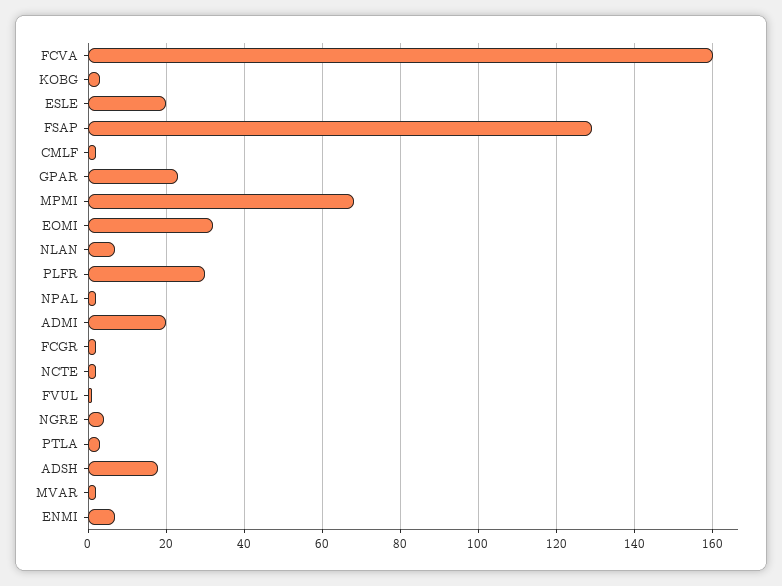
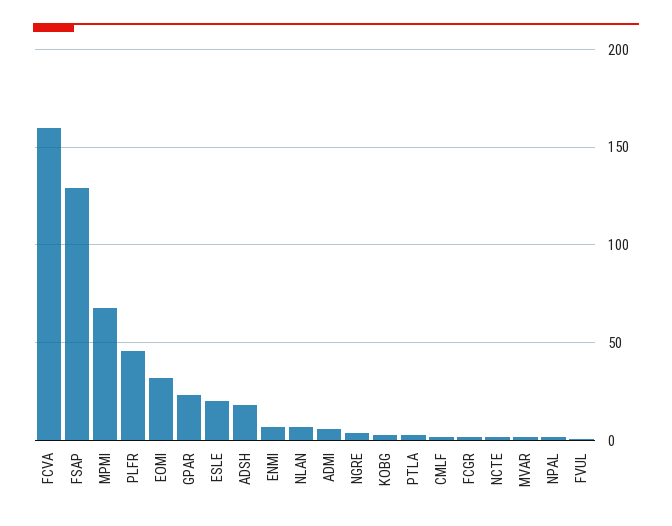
PLFR: 30 -> 45
ADMI: 20 -> 5

